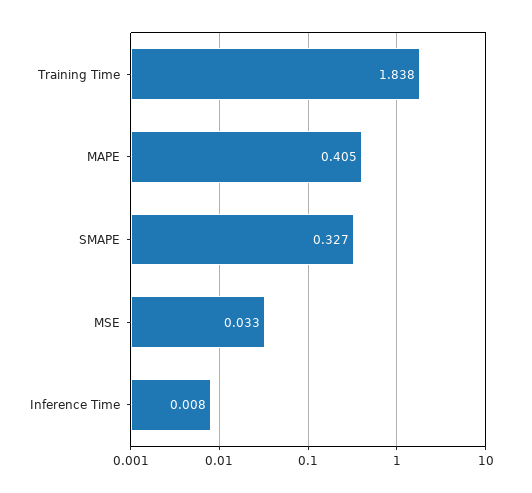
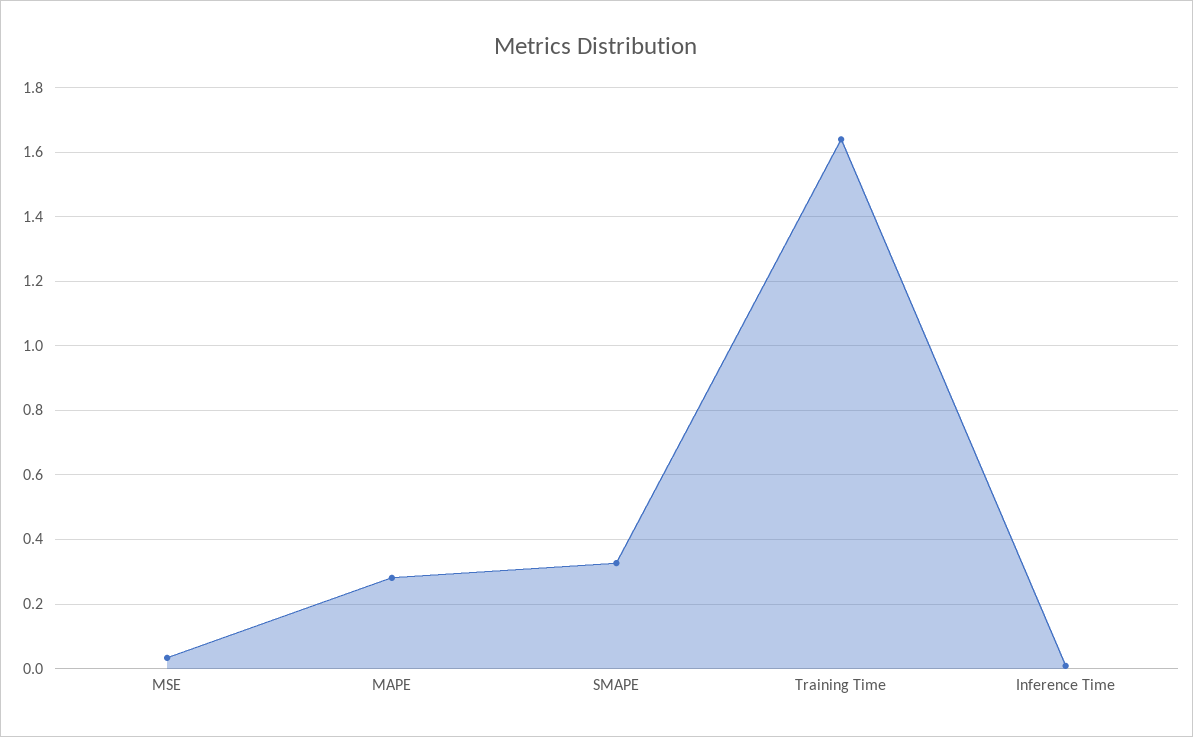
Training Time: 1.838 -> 1.64
MAPE: 0.405 -> 0.28

